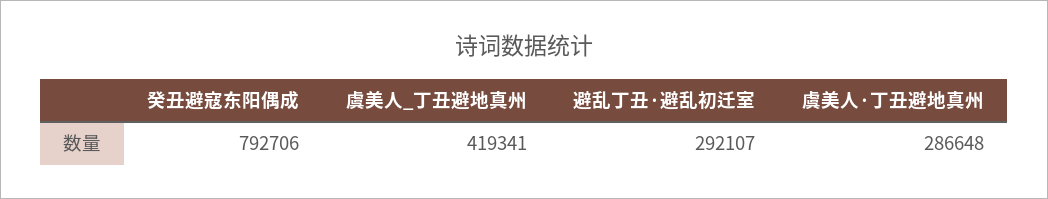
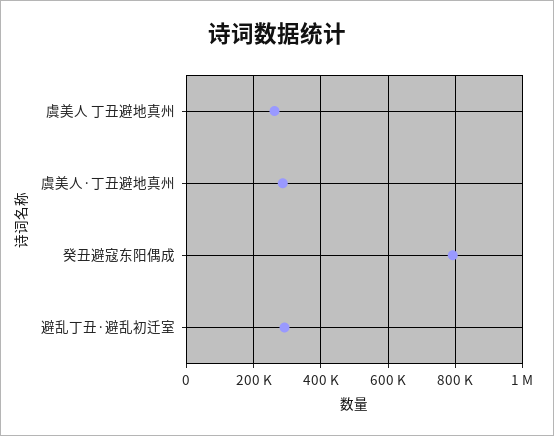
虞美人_丁丑避地真州: 419341 -> 260000

